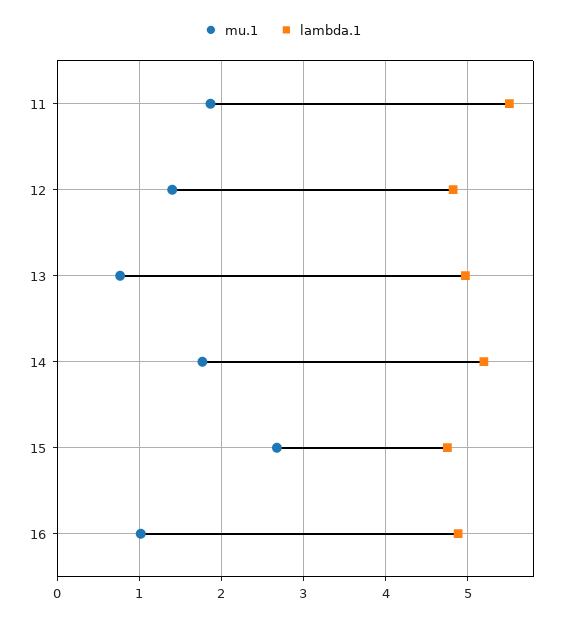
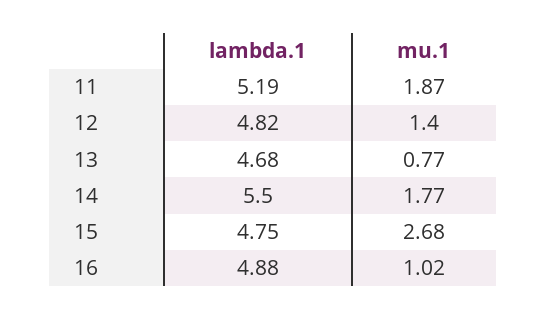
lambda.1, 11: 5.5 -> 5.19
lambda.1, 13: 5 -> 4.68
lambda.1, 14: 5.2 -> 5.5

